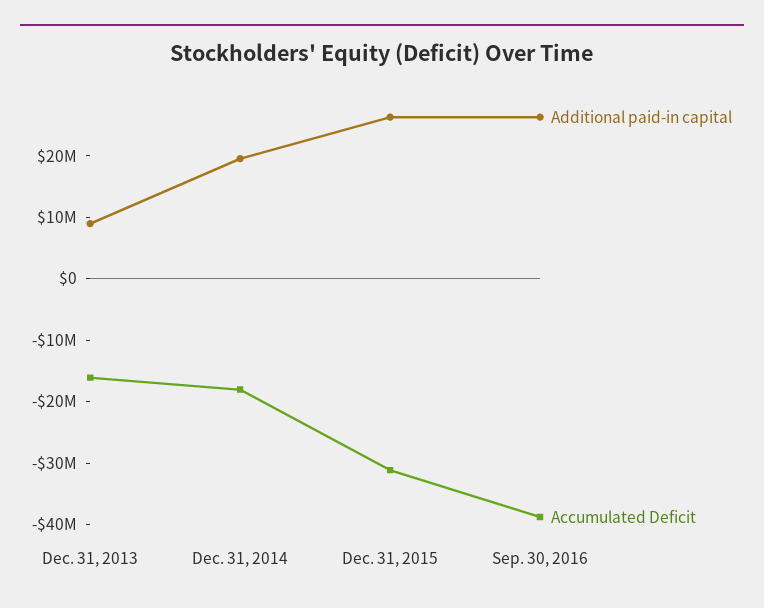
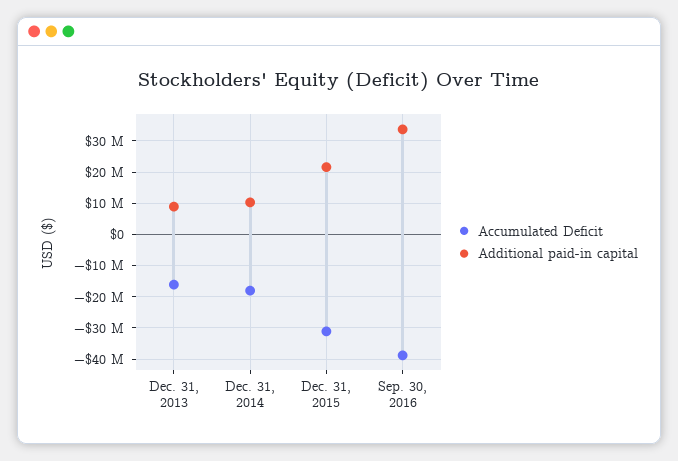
Additional paid-in capital, Dec. 31, 2014: 20000000 -> 10000000
Additional paid-in capital, Dec. 31, 2015: 26000000 -> 22000000
Additional paid-in capital, Sep. 30, 2016: 26000000 -> 34000000

